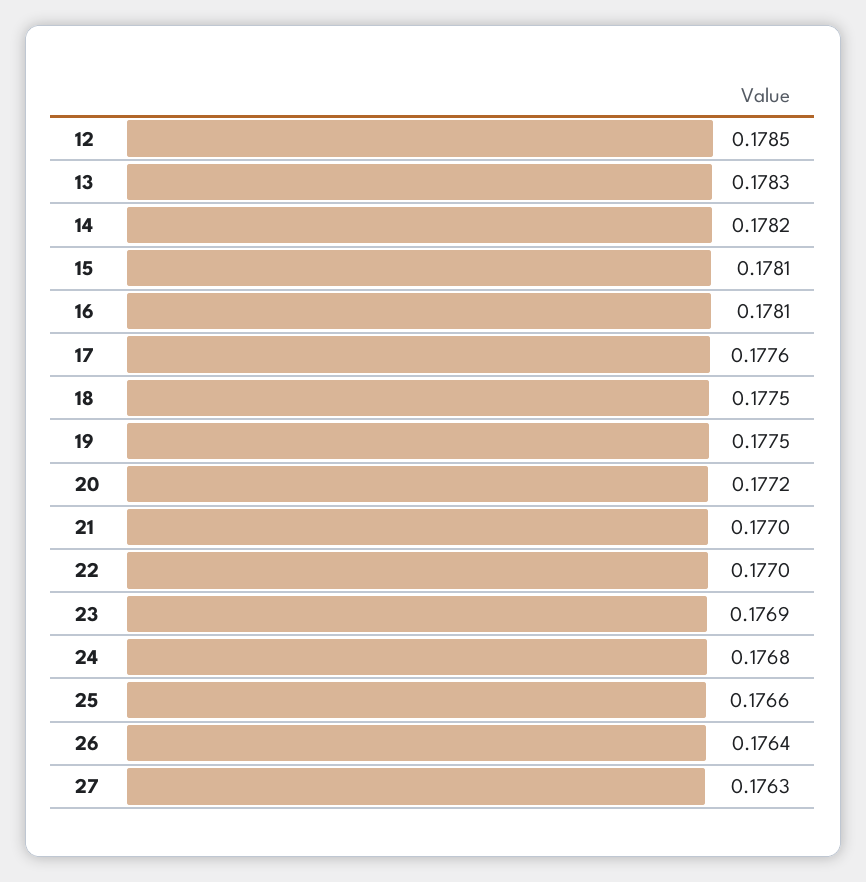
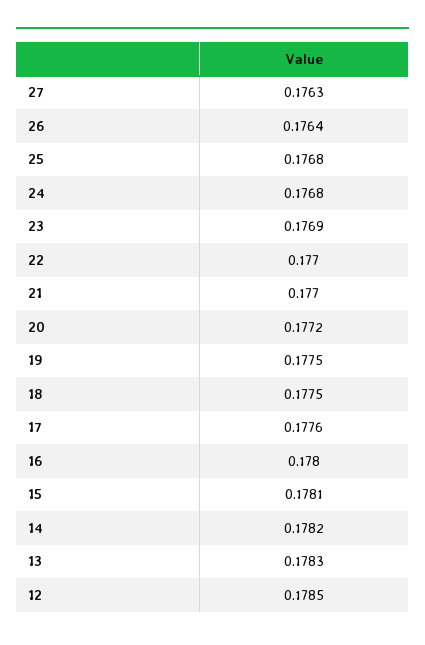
16: 0.1781 -> 0.178
25: 0.1766 -> 0.1768

